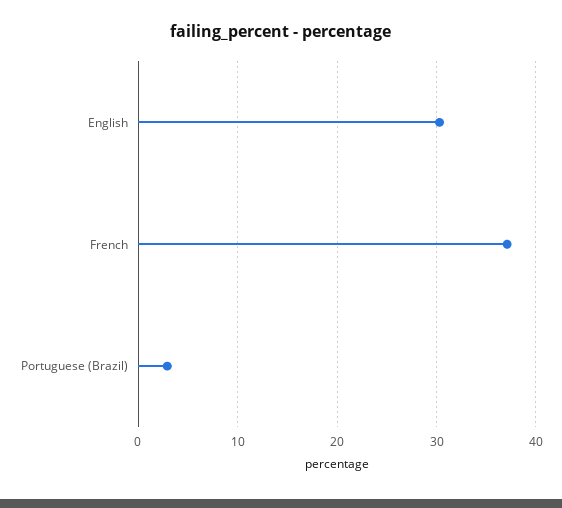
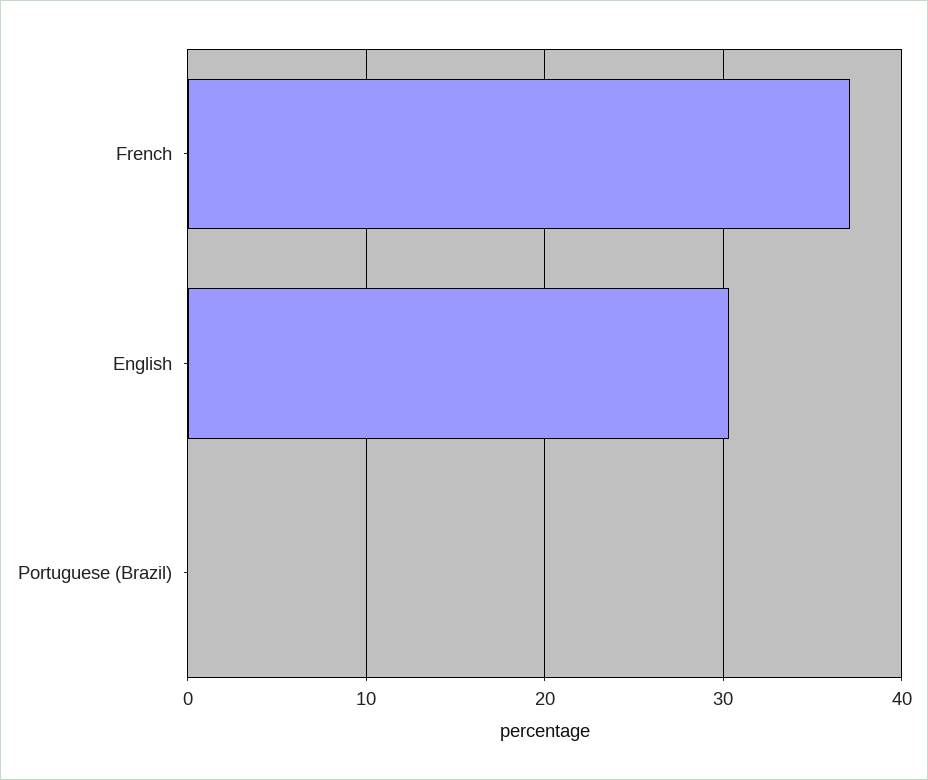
Portuguese (Brazil): 3 -> 0

